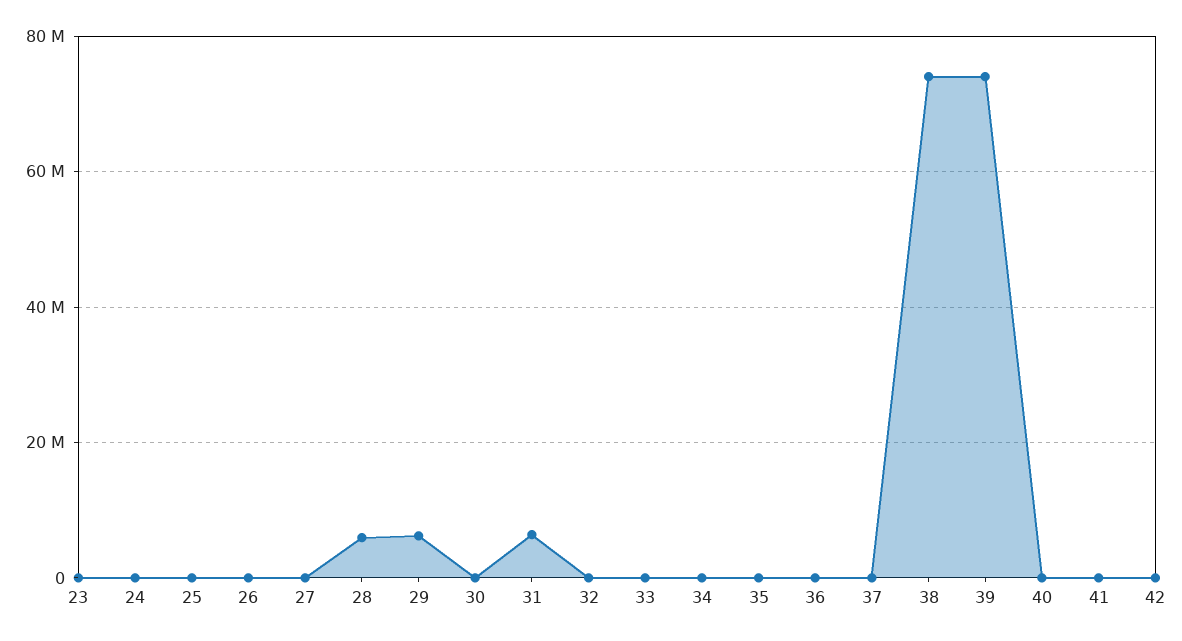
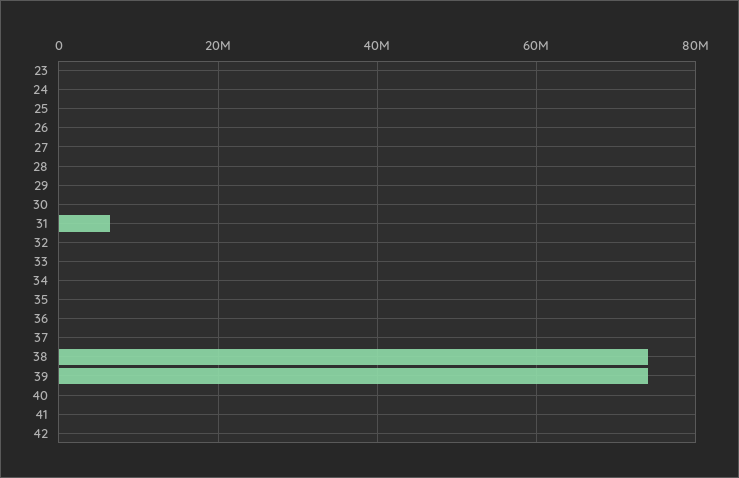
28: 6000000 -> 0
29: 6000000 -> 0

